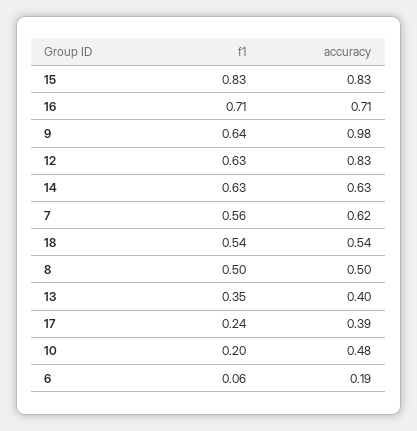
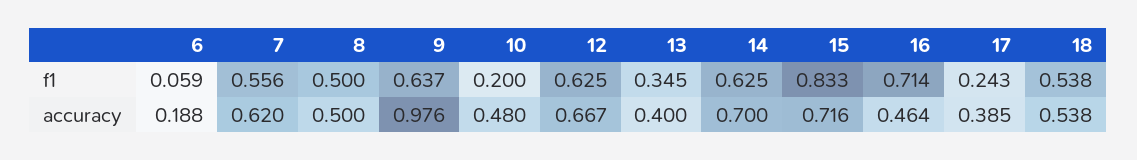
accuracy, 15: 0.83 -> 0.716
accuracy, 16: 0.71 -> 0.464
accuracy, 12: 0.83 -> 0.667
accuracy, 14: 0.63 -> 0.7

